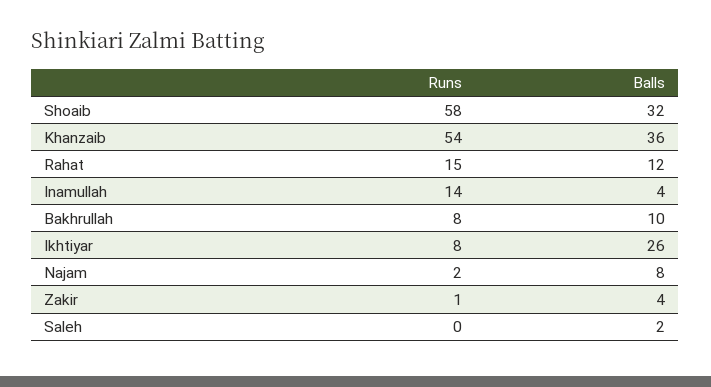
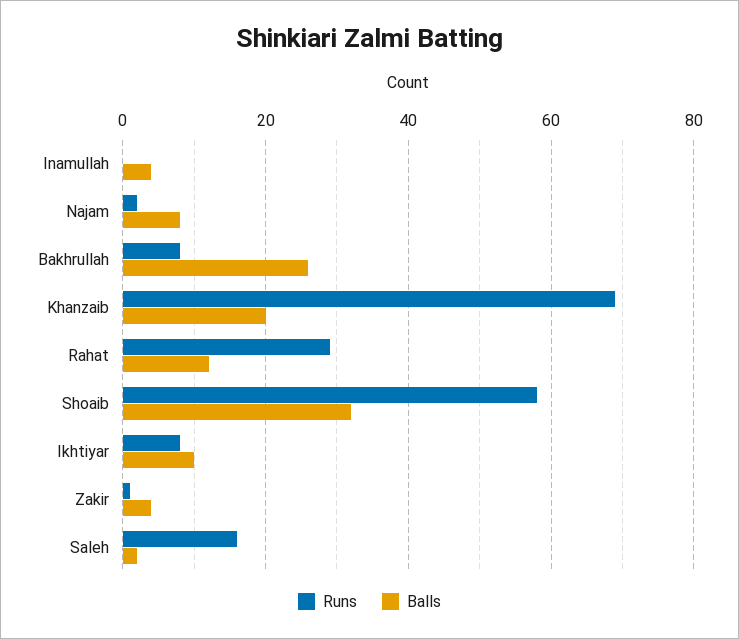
Runs, Khanzaib: 54 -> 70
Balls, Khanzaib: 36 -> 20
Runs, Rahat: 15 -> 30
Runs, Inamullah: 14 -> 0
Balls, Bakhrullah: 10 -> 25
Balls, Ikhtiyar: 26 -> 10
Runs, Saleh: 0 -> 15

